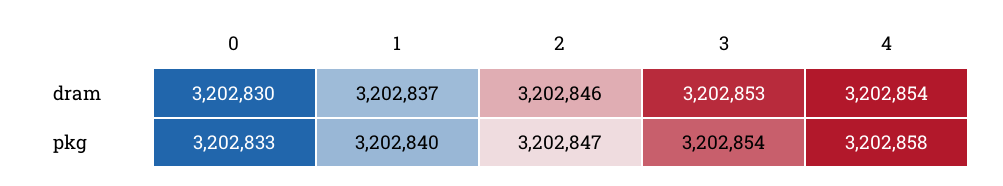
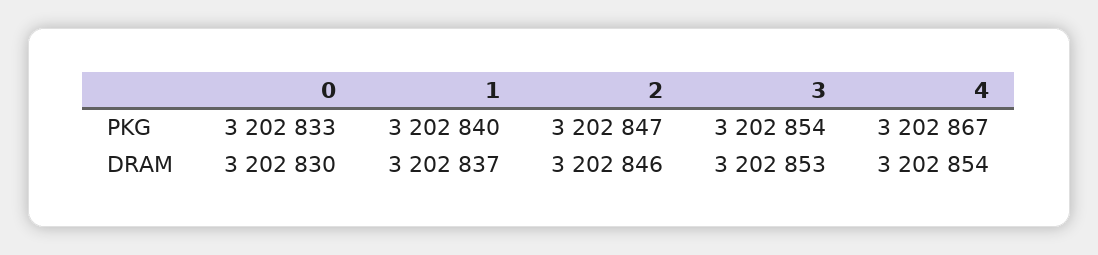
4, pkg: 3202858 -> 3202867

